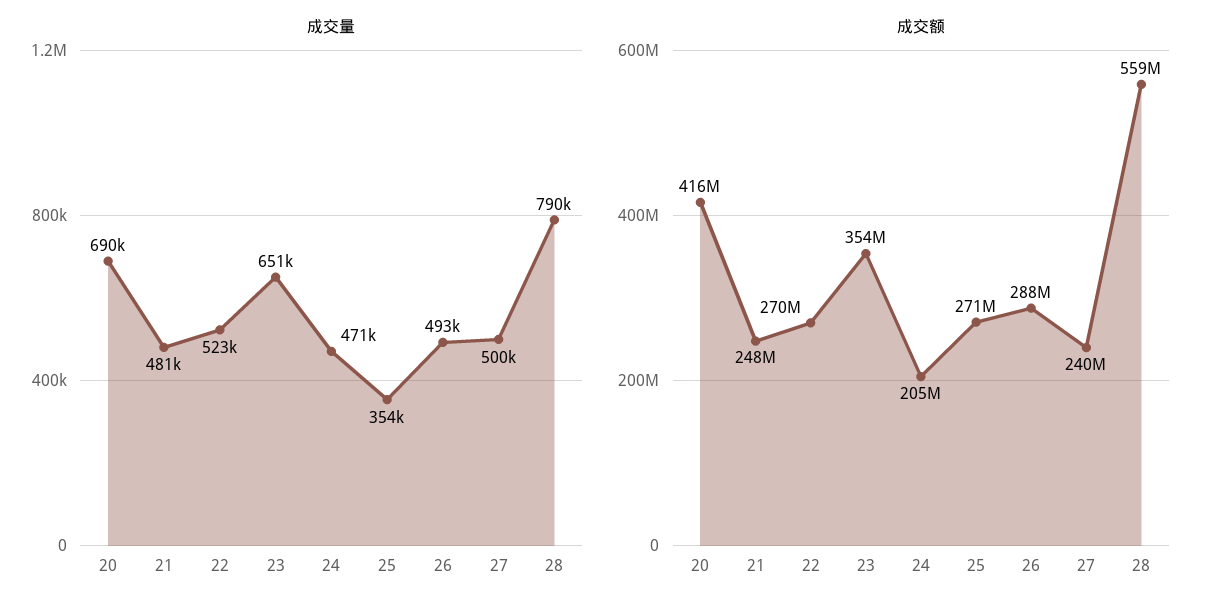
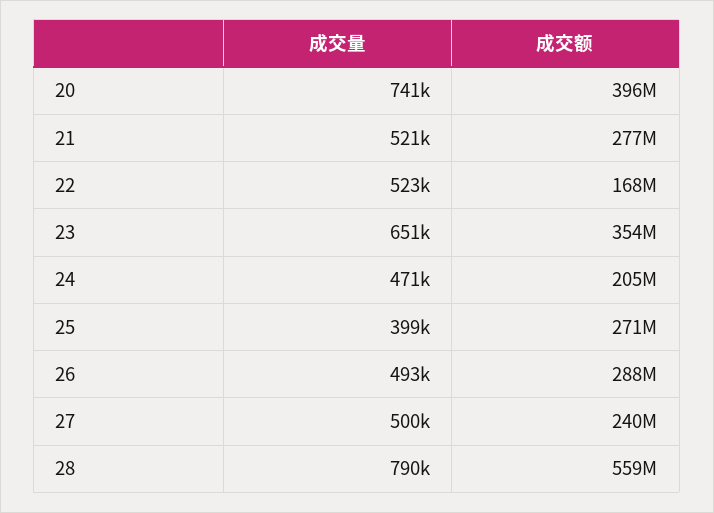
成交量, 20: 690000 -> 741000
成交量, 21: 481000 -> 521000
成交量, 25: 354000 -> 399000
成交额, 20: 416000000 -> 396000000
成交额, 21: 248000000 -> 277000000
成交额, 22: 270000000 -> 168000000

